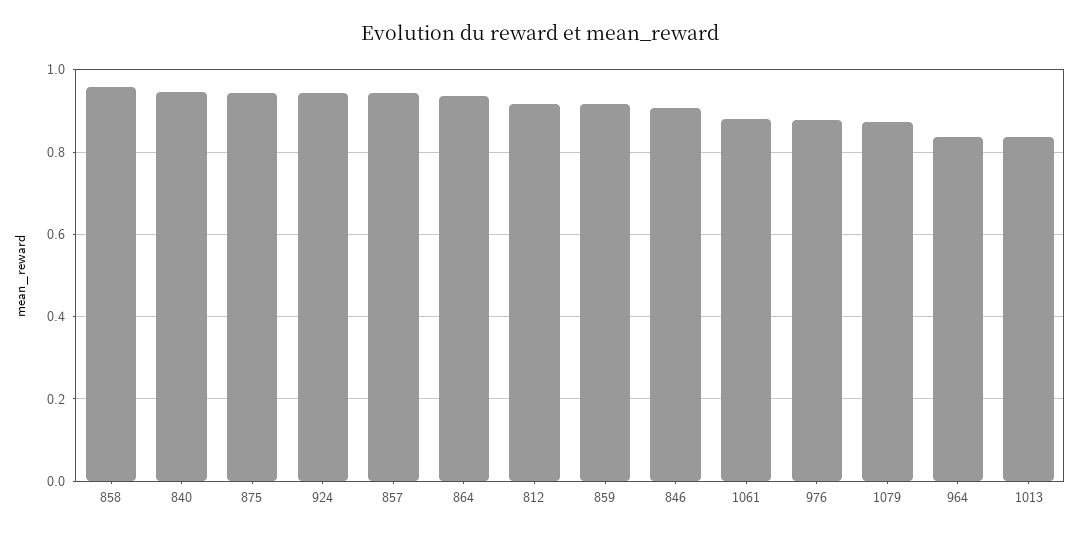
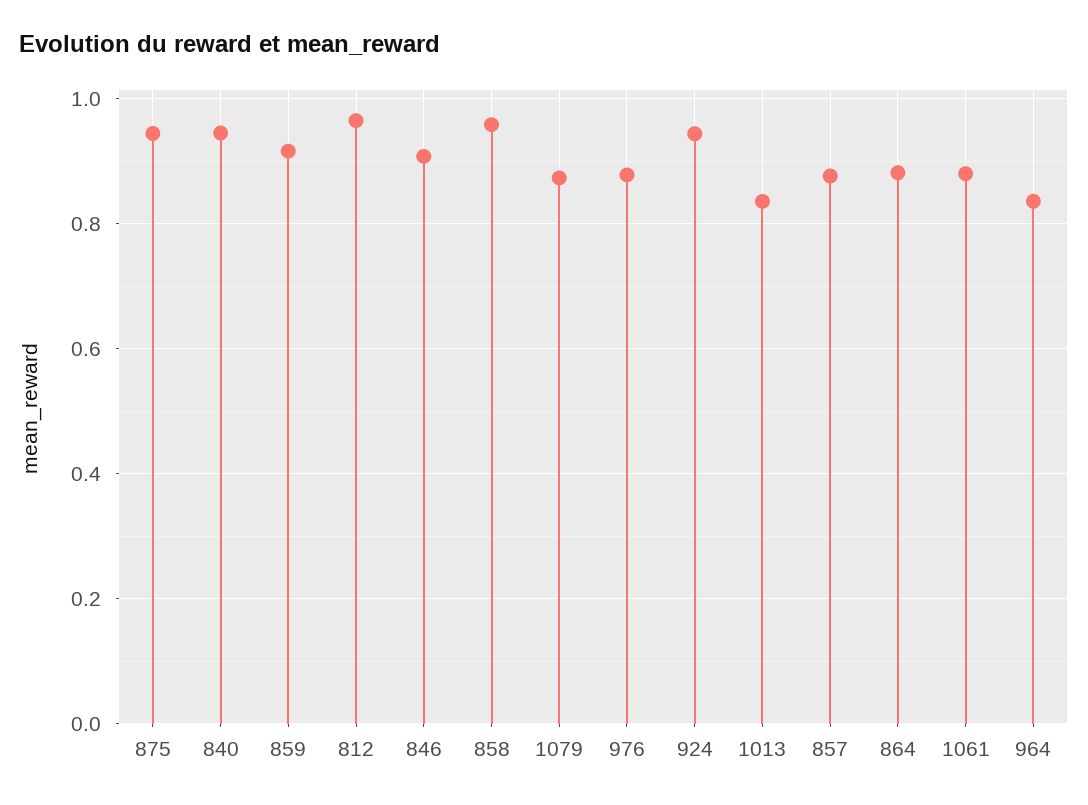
857: 0.94 -> 0.88
864: 0.94 -> 0.88
812: 0.92 -> 0.96

